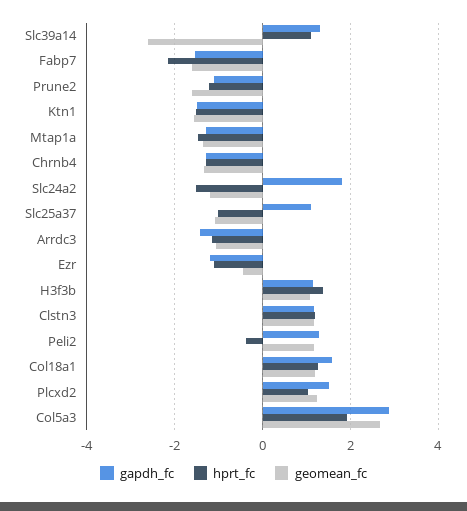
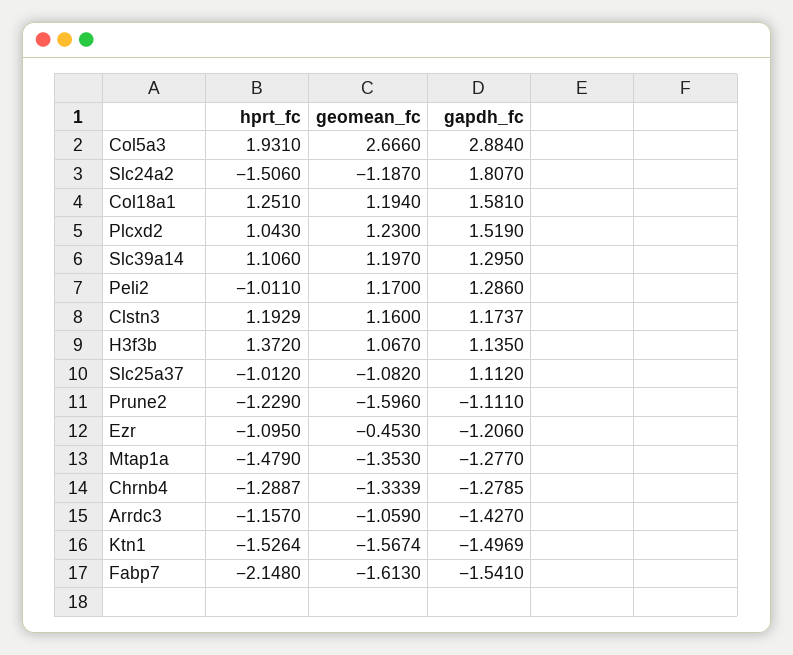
geomean_fc, Slc39a14: -2.6 -> 1.197
hprt_fc, Peli2: -0.4 -> -1.011

